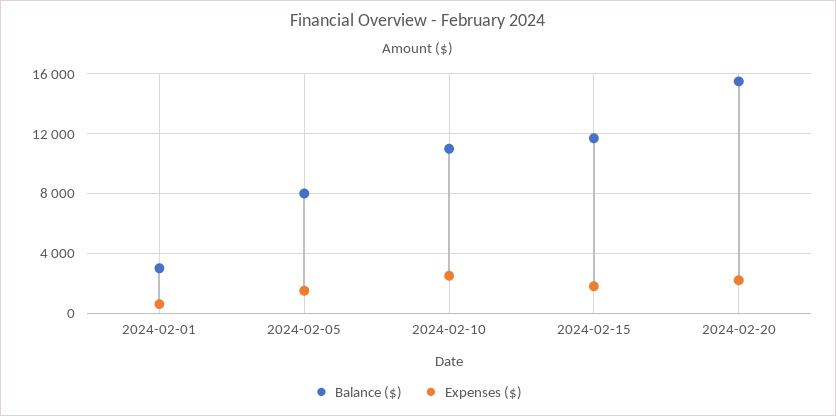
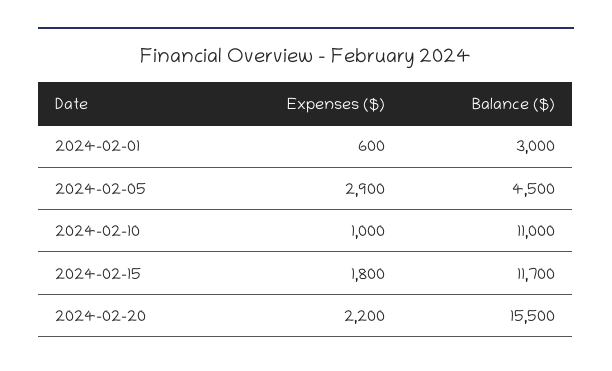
Balance ($), 2024-02-05: 8000 -> 4500
Expenses ($), 2024-02-05: 1500 -> 2900
Expenses ($), 2024-02-10: 2500 -> 1000

